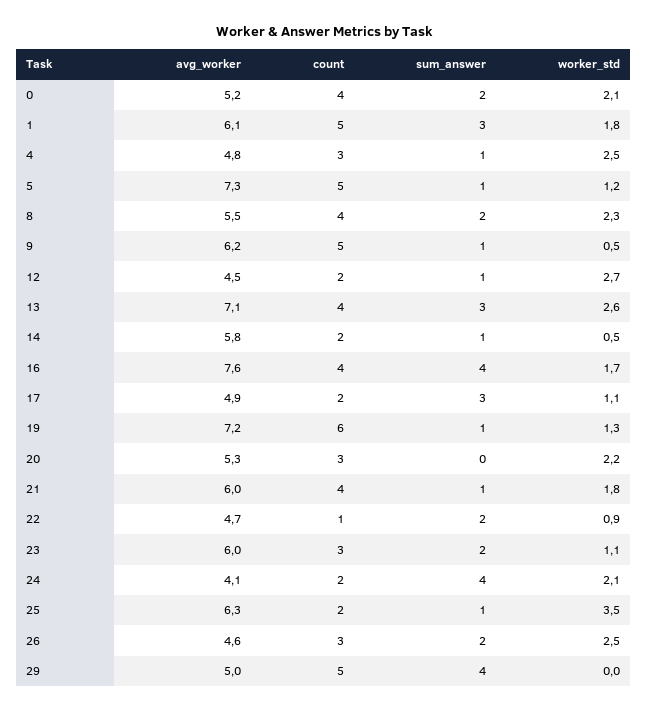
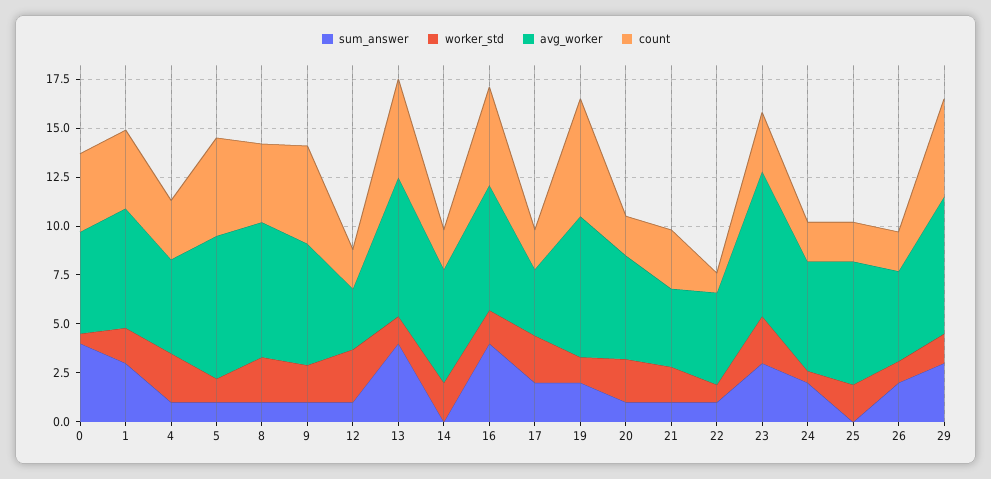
sum_answer, 0: 2 -> 4
worker_std, 0: 2.1 -> 0.5
count, 1: 5 -> 4
avg_worker, 8: 5.5 -> 7
sum_answer, 8: 2 -> 1
worker_std, 9: 0.5 -> 2
avg_worker, 12: 4.5 -> 3
count, 13: 4 -> 5
sum_answer, 13: 3 -> 4
worker_std, 13: 2.6 -> 1.5
sum_answer, 14: 1 -> 0
worker_std, 14: 0.5 -> 2
avg_worker, 16: 7.6 -> 6.5
count, 16: 4 -> 5
avg_worker, 17: 4.9 -> 3.5
sum_answer, 17: 3 -> 2
worker_std, 17: 1.1 -> 2.5
sum_answer, 19: 1 -> 2
count, 20: 3 -> 2
sum_answer, 20: 0 -> 1
avg_worker, 21: 6 -> 4
count, 21: 4 -> 3
sum_answer, 22: 2 -> 1
avg_worker, 23: 6 -> 7.5
sum_answer, 23: 2 -> 3
worker_std, 23: 1.1 -> 2.5
avg_worker, 24: 4.1 -> 5.5
sum_answer, 24: 4 -> 2
worker_std, 24: 2.1 -> 0.5
sum_answer, 25: 1 -> 0
worker_std, 25: 3.5 -> 2
count, 26: 3 -> 2
worker_std, 26: 2.5 -> 1
avg_worker, 29: 5 -> 7
sum_answer, 29: 4 -> 3
worker_std, 29: 0 -> 1.5

